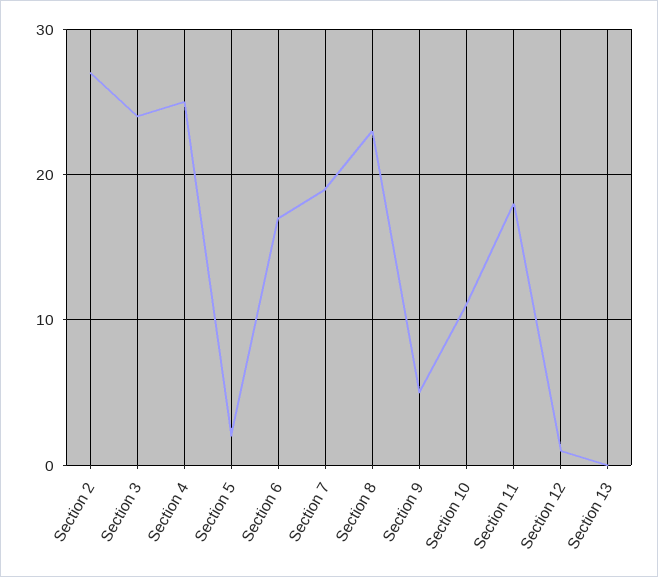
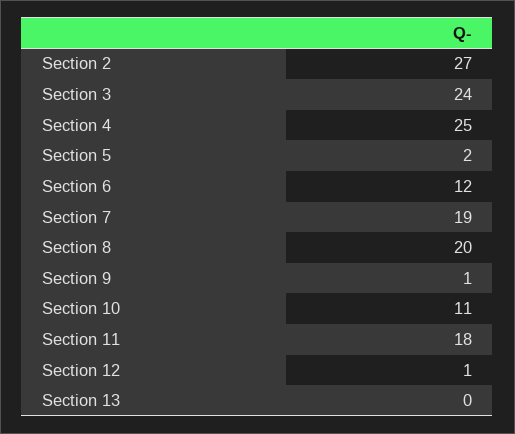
Section 6: 17 -> 12
Section 8: 23 -> 20
Section 9: 5 -> 1

